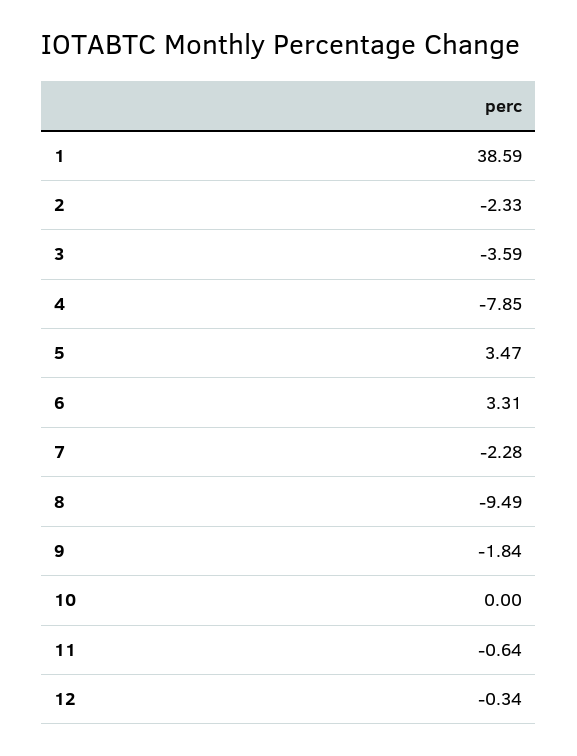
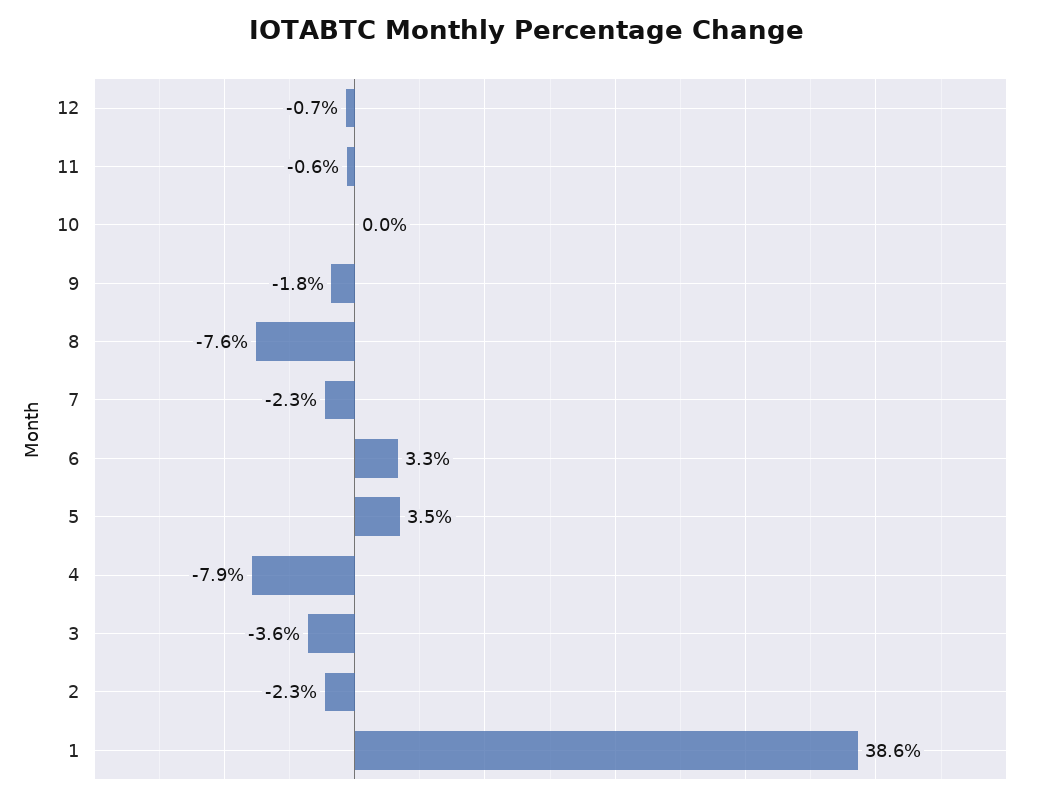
8: -9.49 -> -7.6
12: -0.34 -> -0.7

